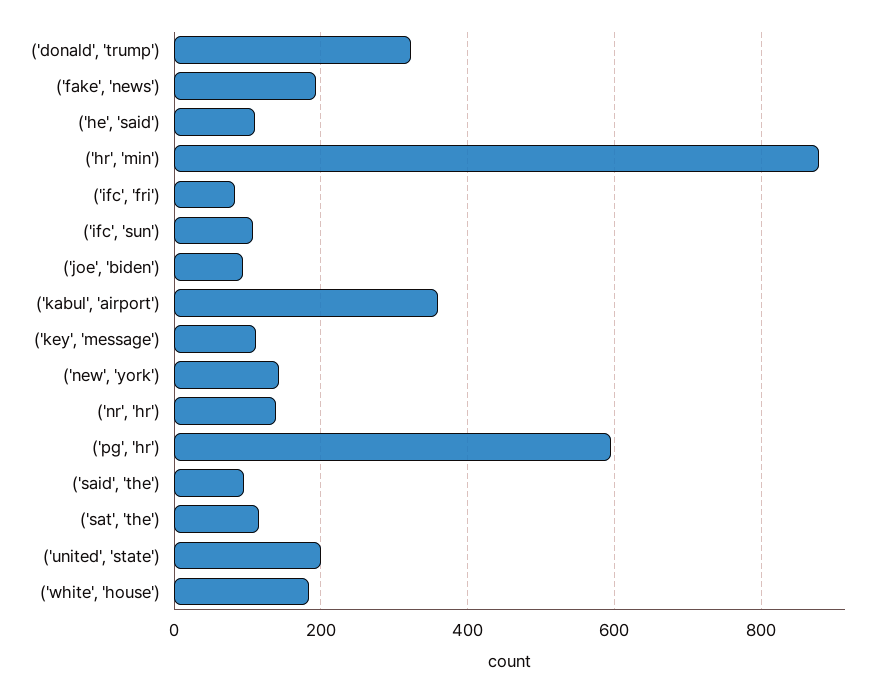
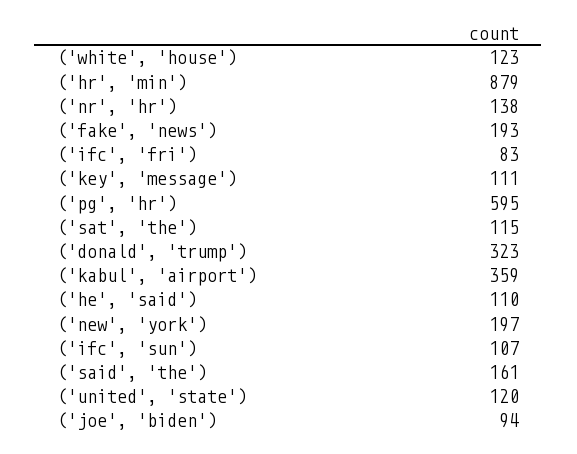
('new', 'york'): 140 -> 197
('said', 'the'): 100 -> 161
('united', 'state'): 200 -> 120
('white', 'house'): 180 -> 123

